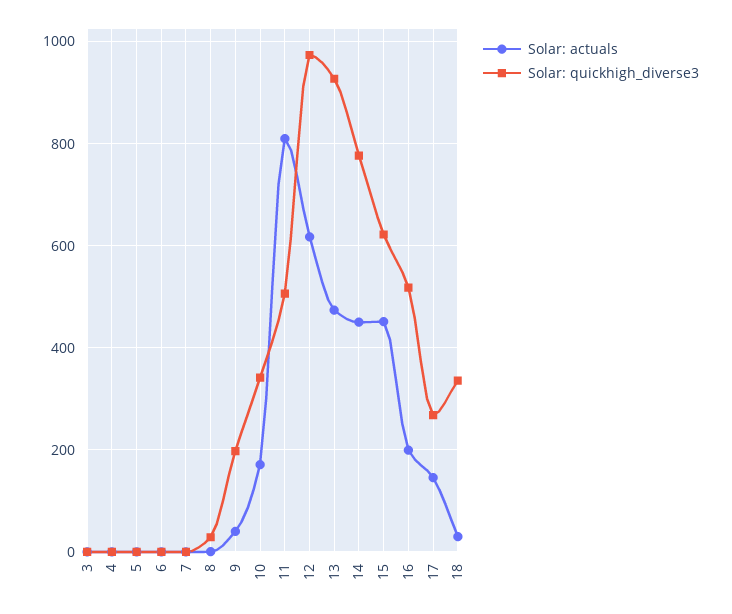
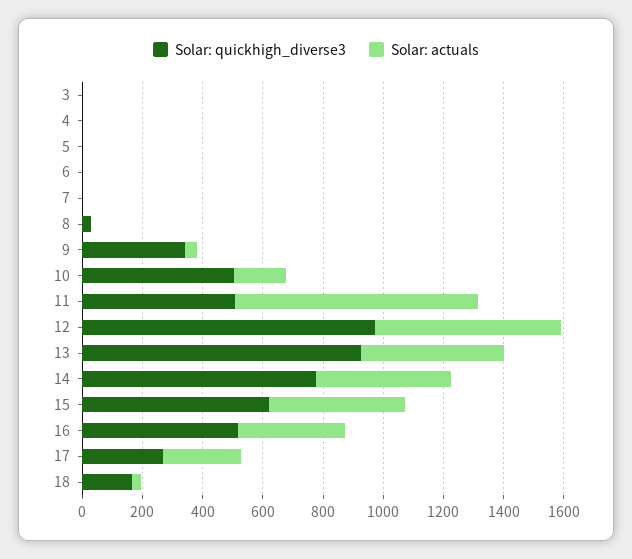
Solar: quickhigh_diverse3, 9: 200 -> 350
Solar: quickhigh_diverse3, 10: 340 -> 500
Solar: actuals, 16: 200 -> 350
Solar: actuals, 17: 140 -> 250
Solar: quickhigh_diverse3, 18: 340 -> 150

